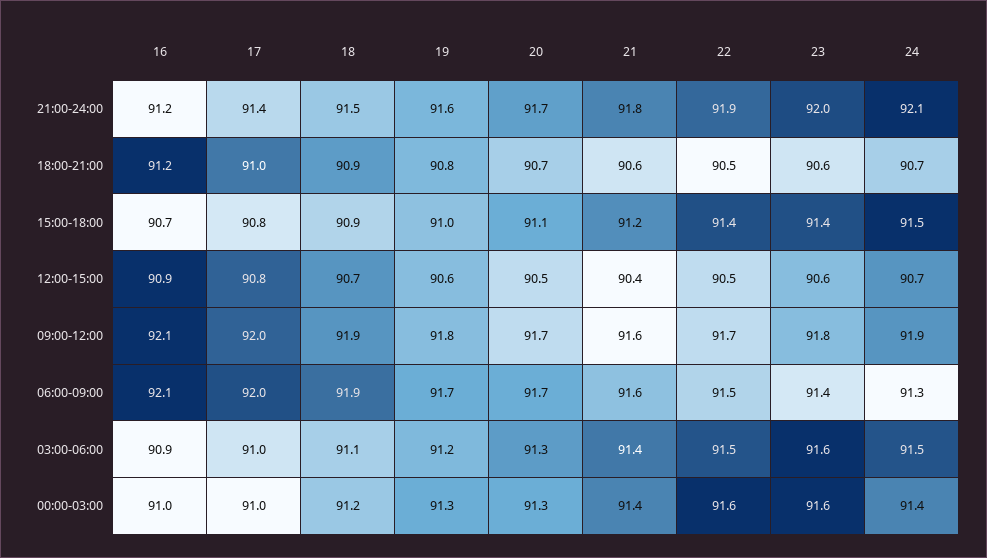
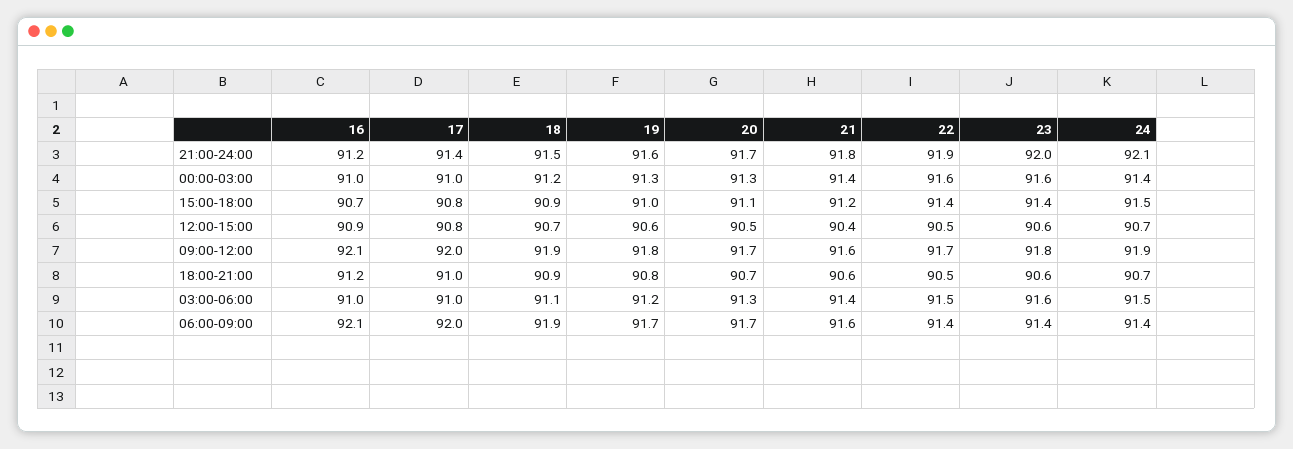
22, 06:00-09:00: 91.5 -> 91.4
24, 06:00-09:00: 91.3 -> 91.4
16, 03:00-06:00: 90.9 -> 91

